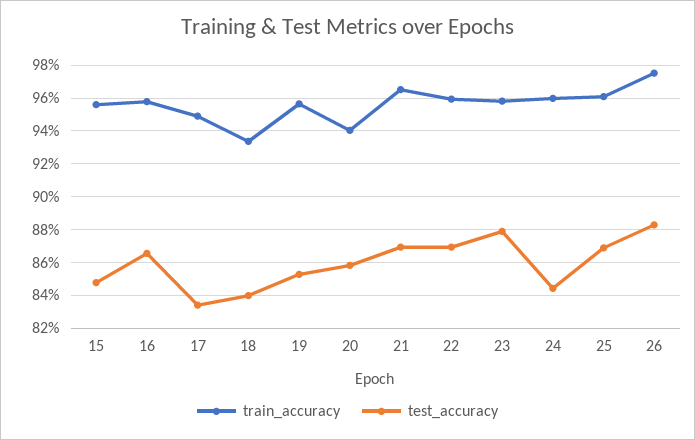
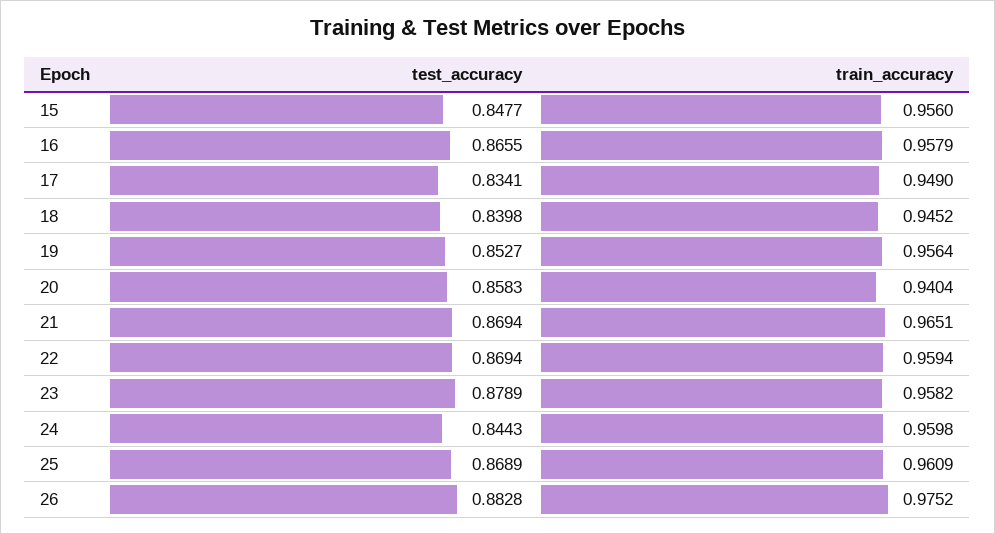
train_accuracy, 18: 0.935 -> 0.9452

